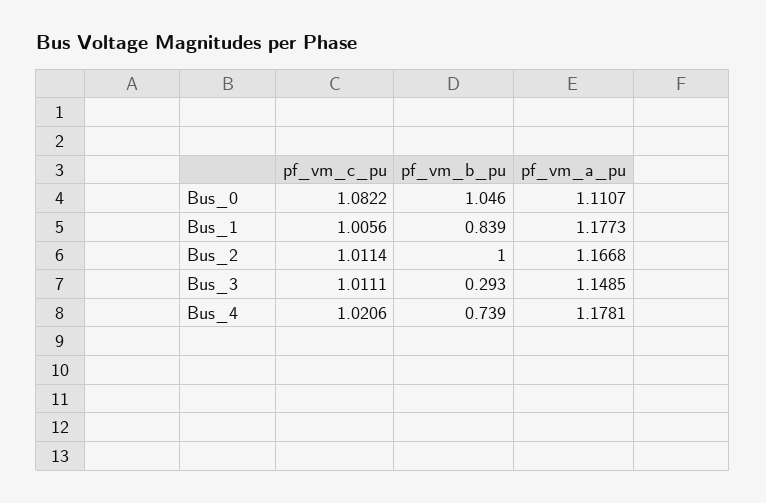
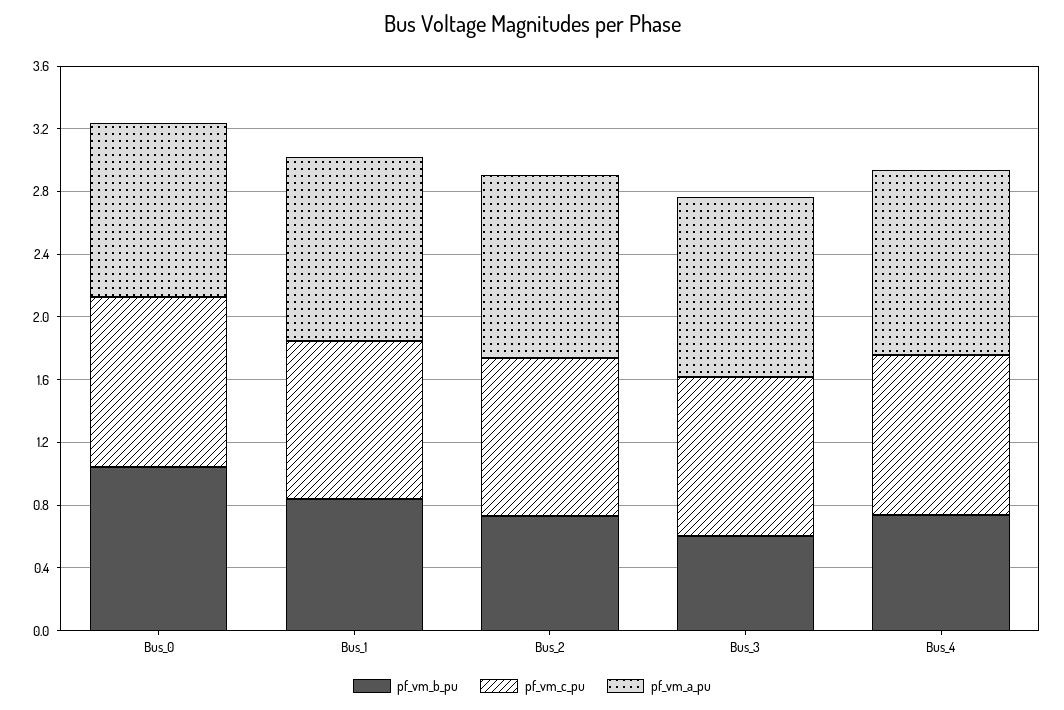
pf_vm_b_pu, Bus_2: 1 -> 0.7
pf_vm_b_pu, Bus_3: 0.293 -> 0.6

